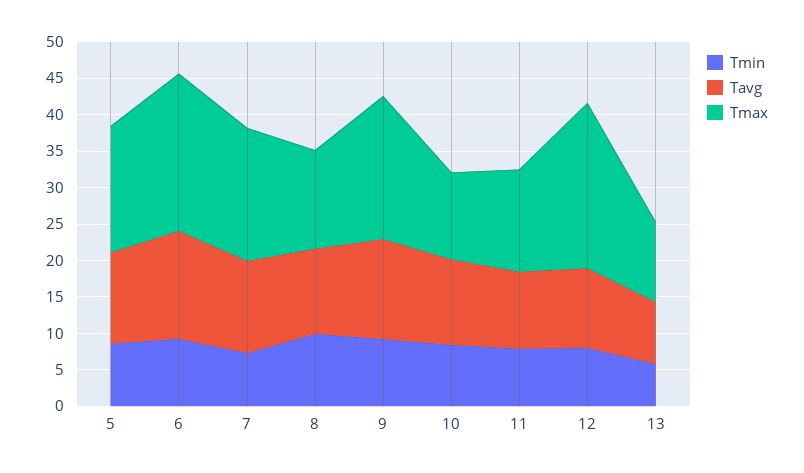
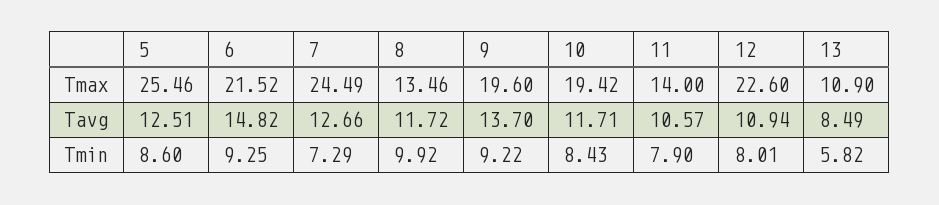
Tmax, 5: 17.5 -> 25.46
Tmax, 7: 17.5 -> 24.49
Tmax, 10: 12.5 -> 19.42

